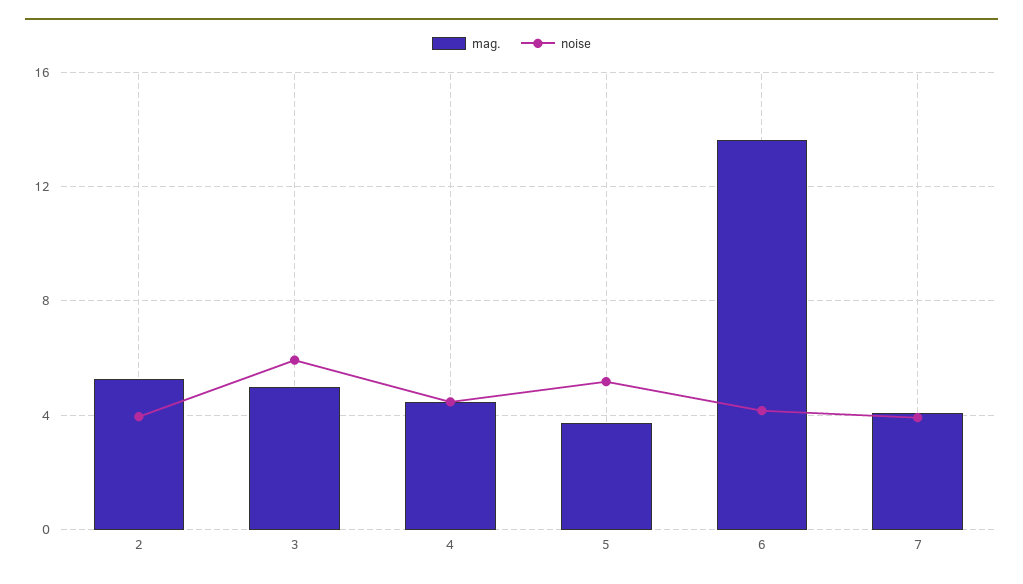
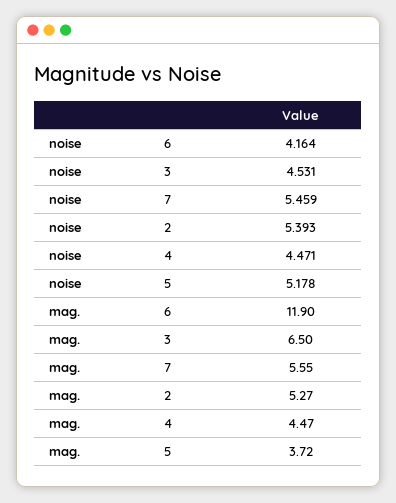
noise, 2: 4 -> 5.393
mag., 3: 5 -> 6.5
noise, 3: 6 -> 4.531
mag., 6: 13.5 -> 11.9
mag., 7: 4 -> 5.55
noise, 7: 4 -> 5.459

